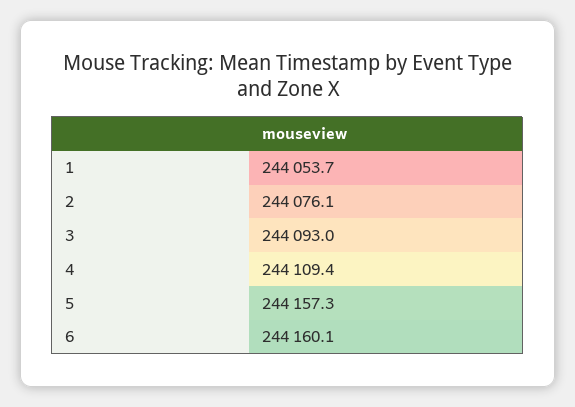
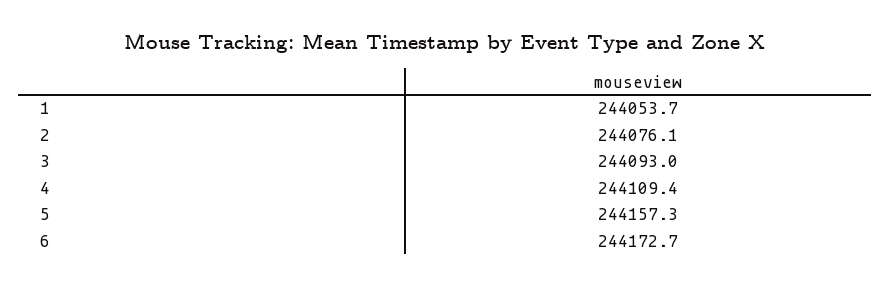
6: 244160.1 -> 244172.7

